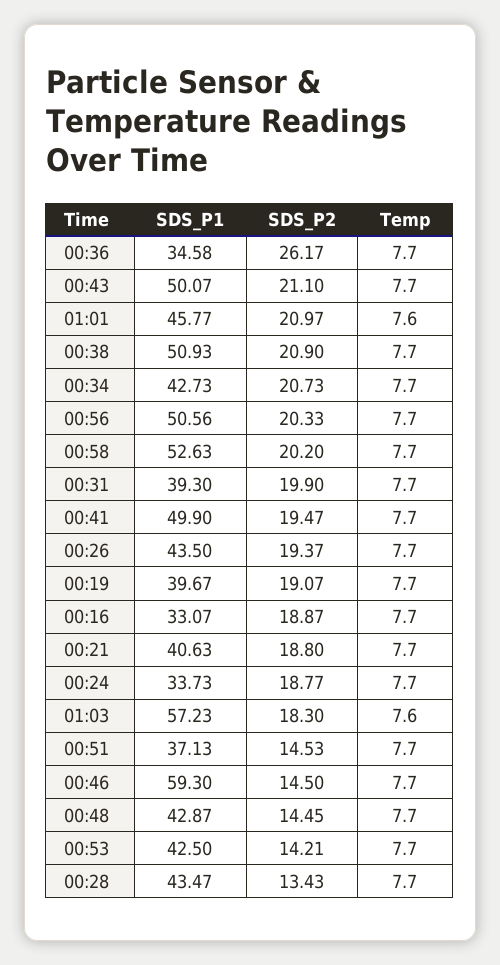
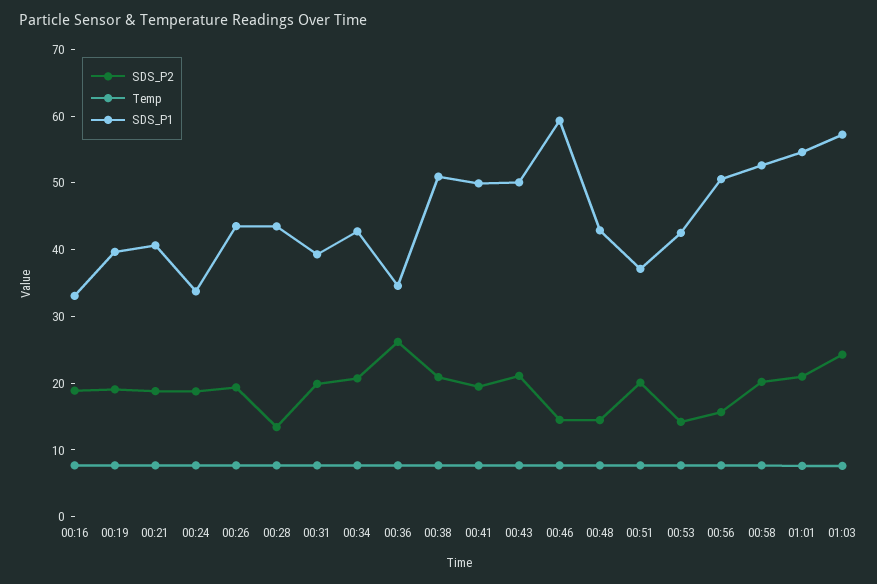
SDS_P1, 01:01: 45.77 -> 54
SDS_P2, 00:56: 20.33 -> 16
SDS_P2, 01:03: 18.3 -> 24
SDS_P2, 00:51: 14.53 -> 20

